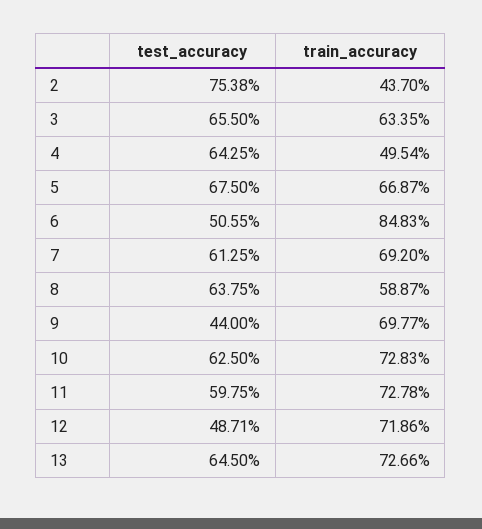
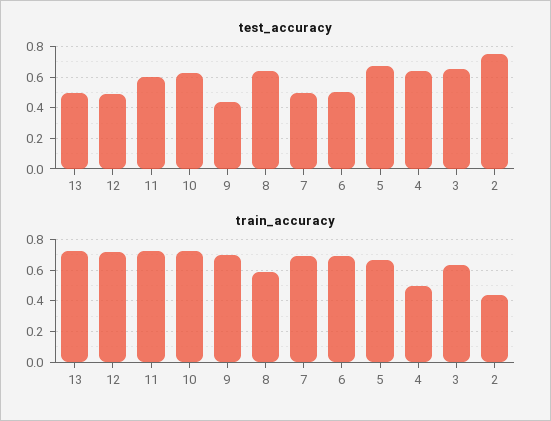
train_accuracy, 6: 0.8483 -> 0.7
test_accuracy, 7: 0.6125 -> 0.5
test_accuracy, 13: 0.645 -> 0.5

